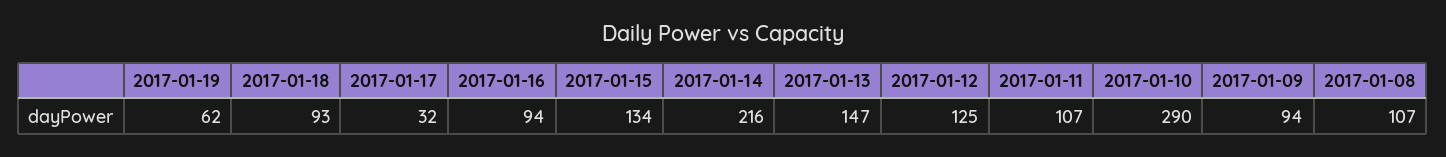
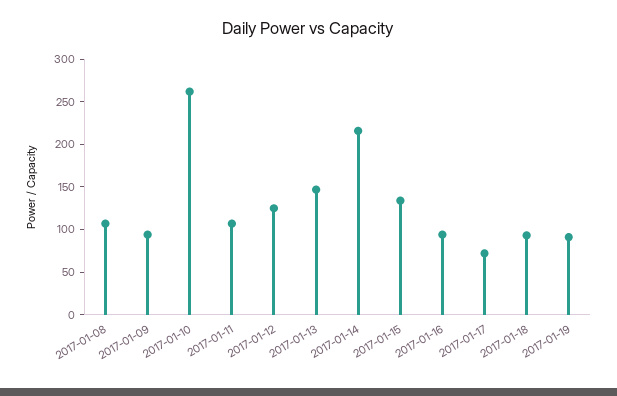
2017-01-19: 62 -> 90
2017-01-17: 32 -> 70
2017-01-10: 290 -> 260

